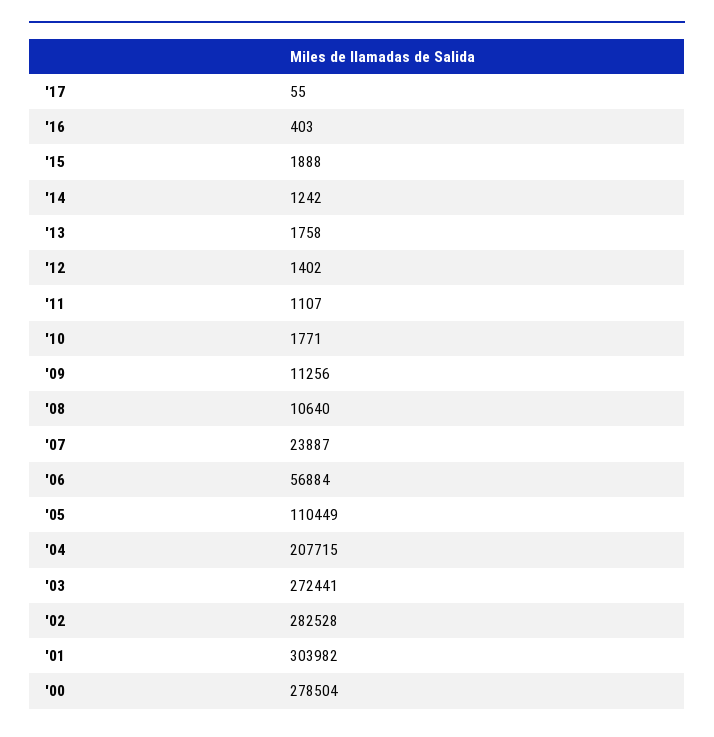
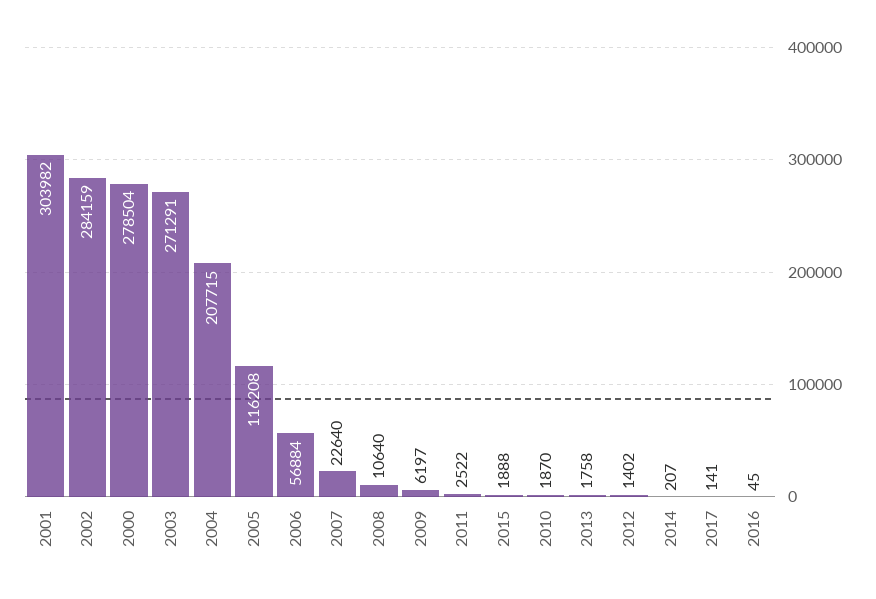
'17: 55 -> 141
'16: 403 -> 45
'14: 1242 -> 207
'11: 1107 -> 2522
'10: 1771 -> 1870
'09: 11256 -> 6197
'07: 23887 -> 22640
'05: 110449 -> 116208
'03: 272441 -> 271291
'02: 282528 -> 284159

